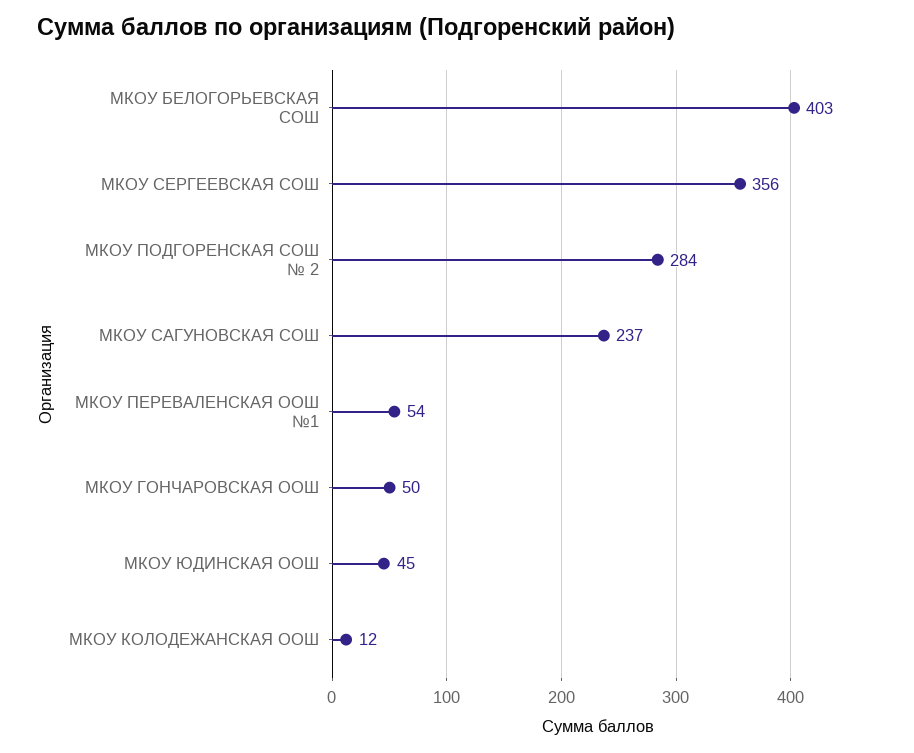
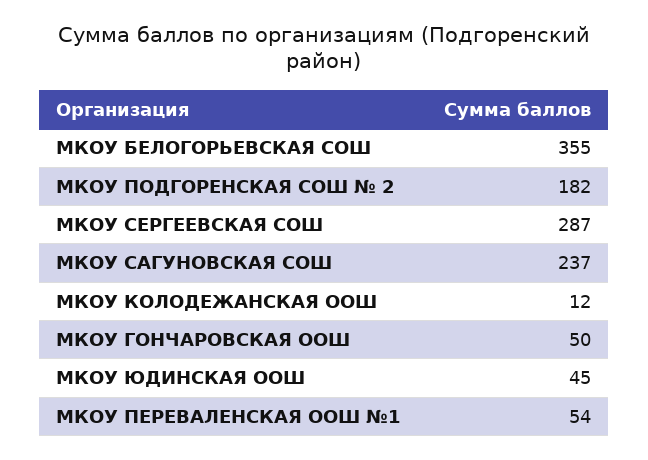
МКОУ БЕЛОГОРЬЕВСКАЯ СОШ: 403 -> 355
МКОУ СЕРГЕЕВСКАЯ СОШ: 356 -> 287
МКОУ ПОДГОРЕНСКАЯ СОШ № 2: 284 -> 182

